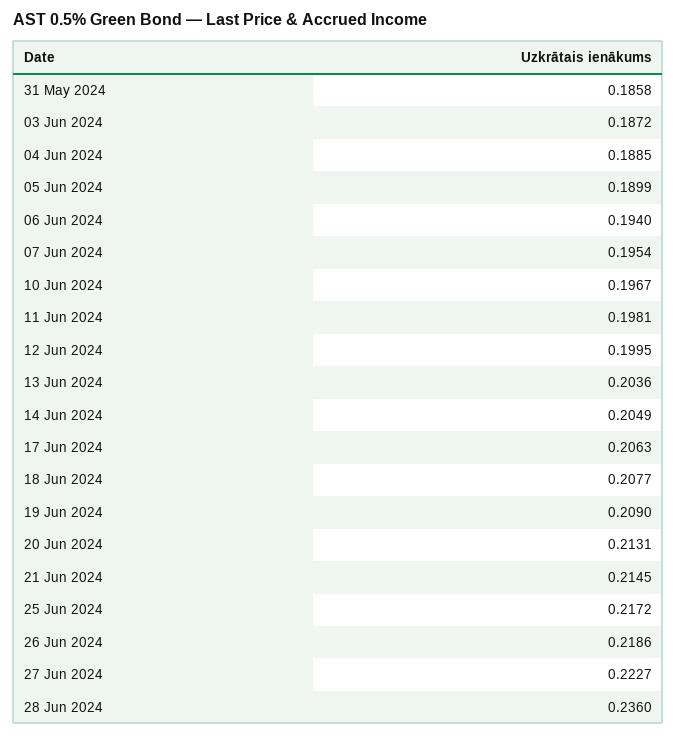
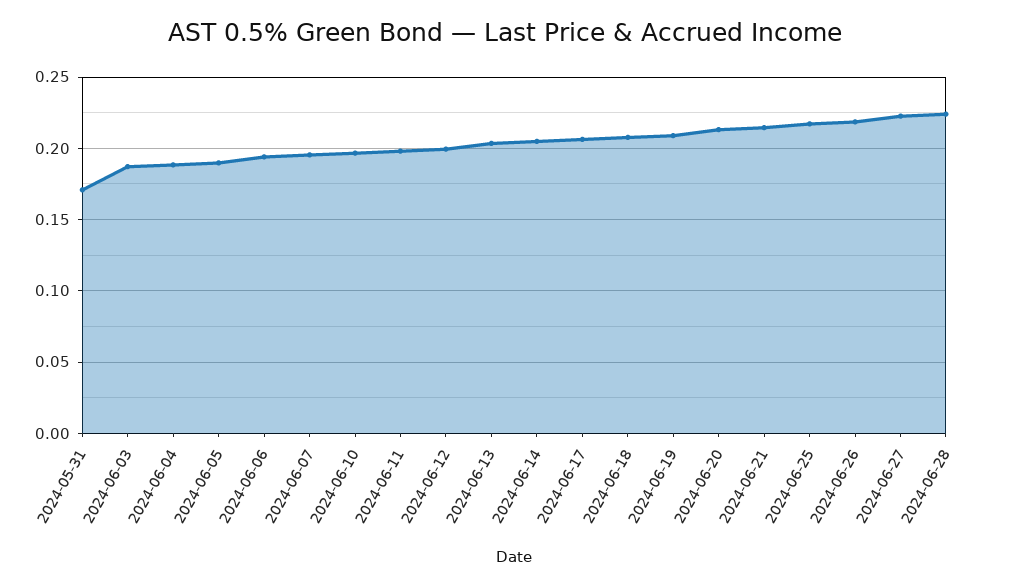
31 May 2024: 0.1858 -> 0.17
28 Jun 2024: 0.236 -> 0.225

